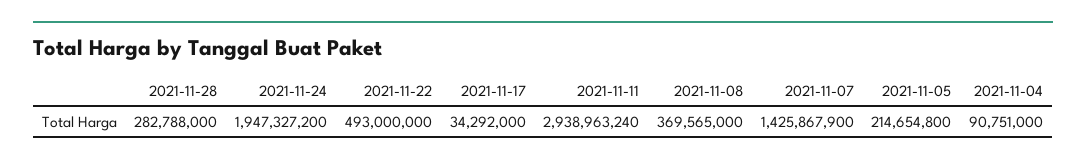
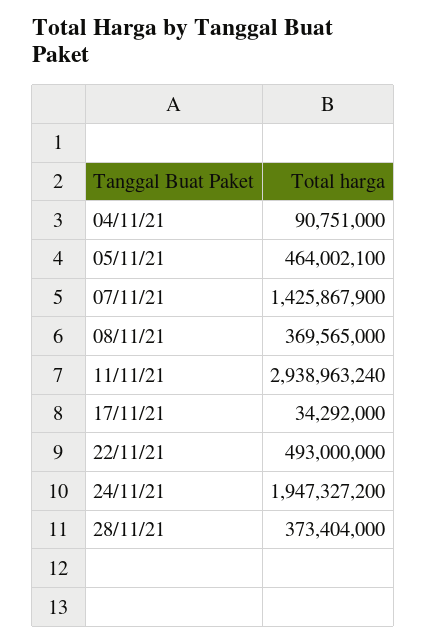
2021-11-28: 282788000 -> 373404000
2021-11-05: 214654800 -> 464002100

